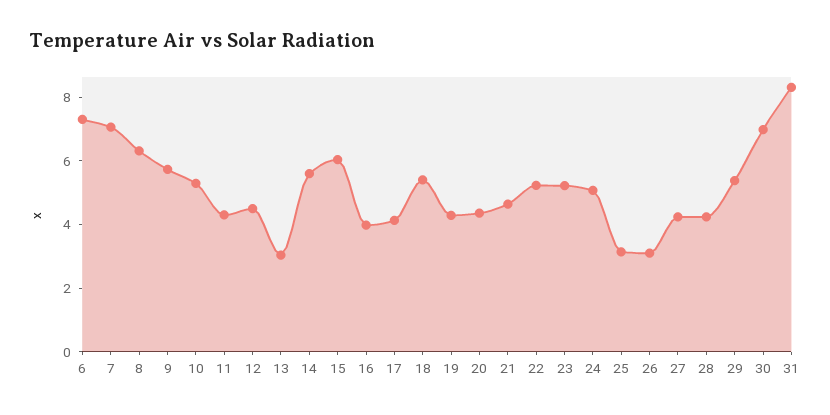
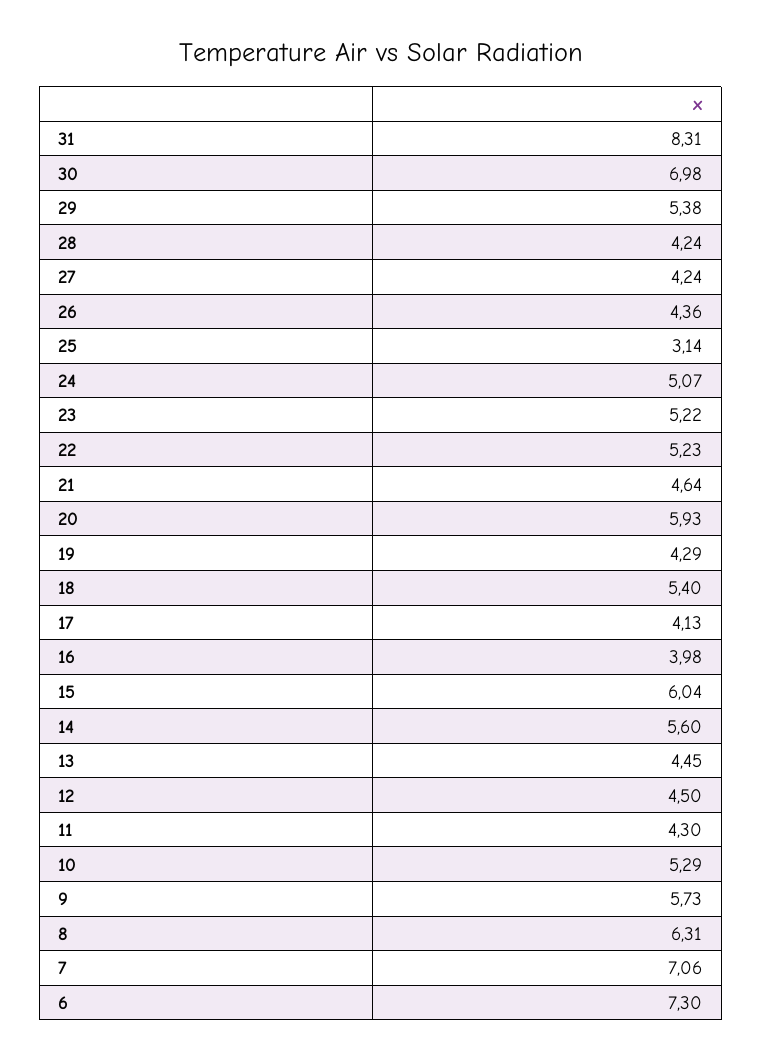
13: 3 -> 4.45
20: 4.5 -> 5.93
26: 3 -> 4.36

